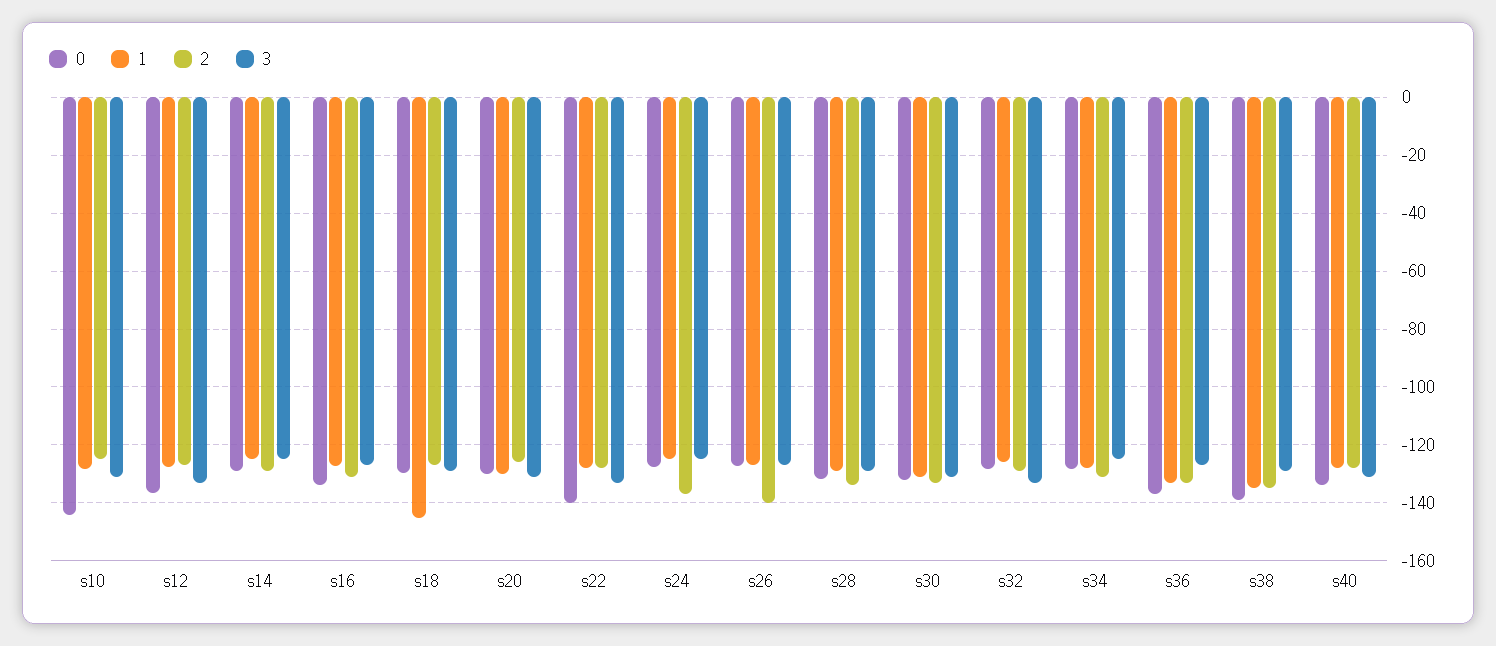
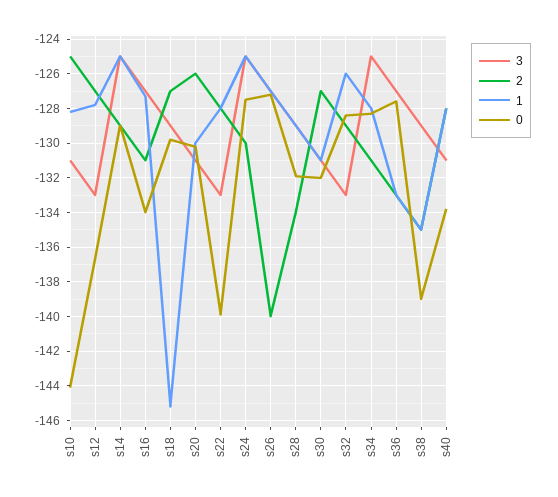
2, s24: -137.5 -> -130
2, s30: -132.5 -> -127
0, s36: -137.5 -> -127.5

